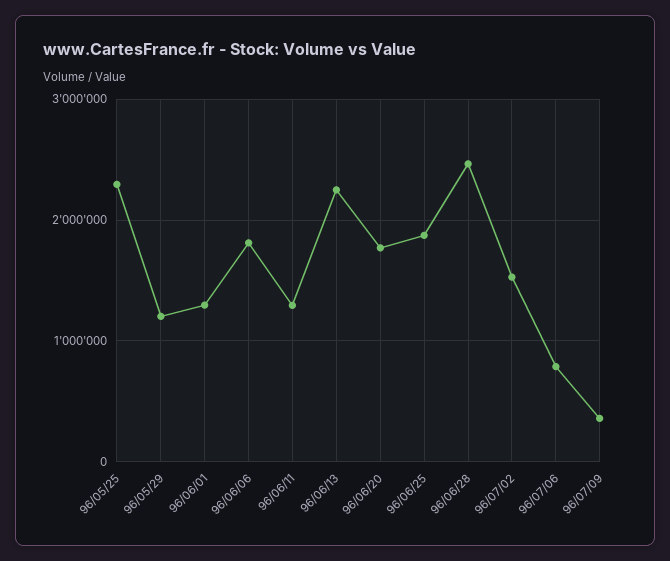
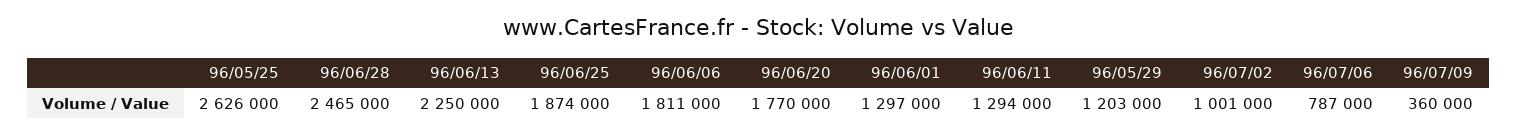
96/05/25: 2300000 -> 2626000
96/07/02: 1500000 -> 1001000

